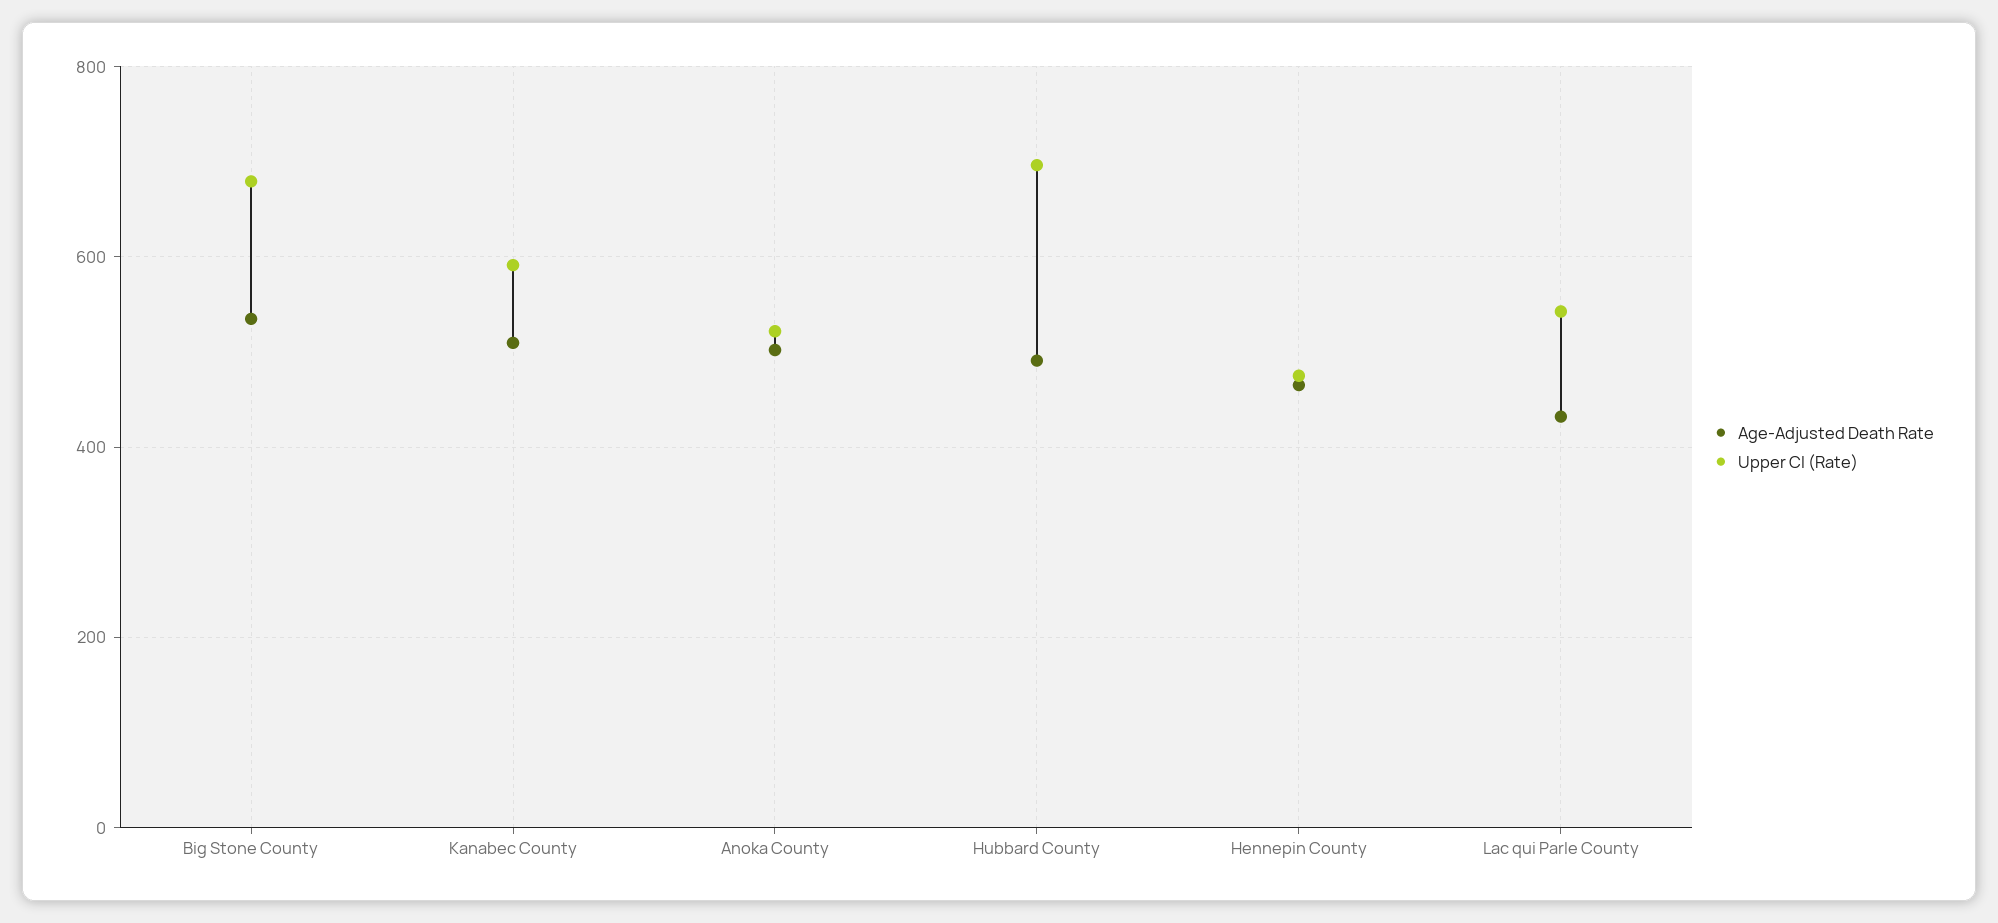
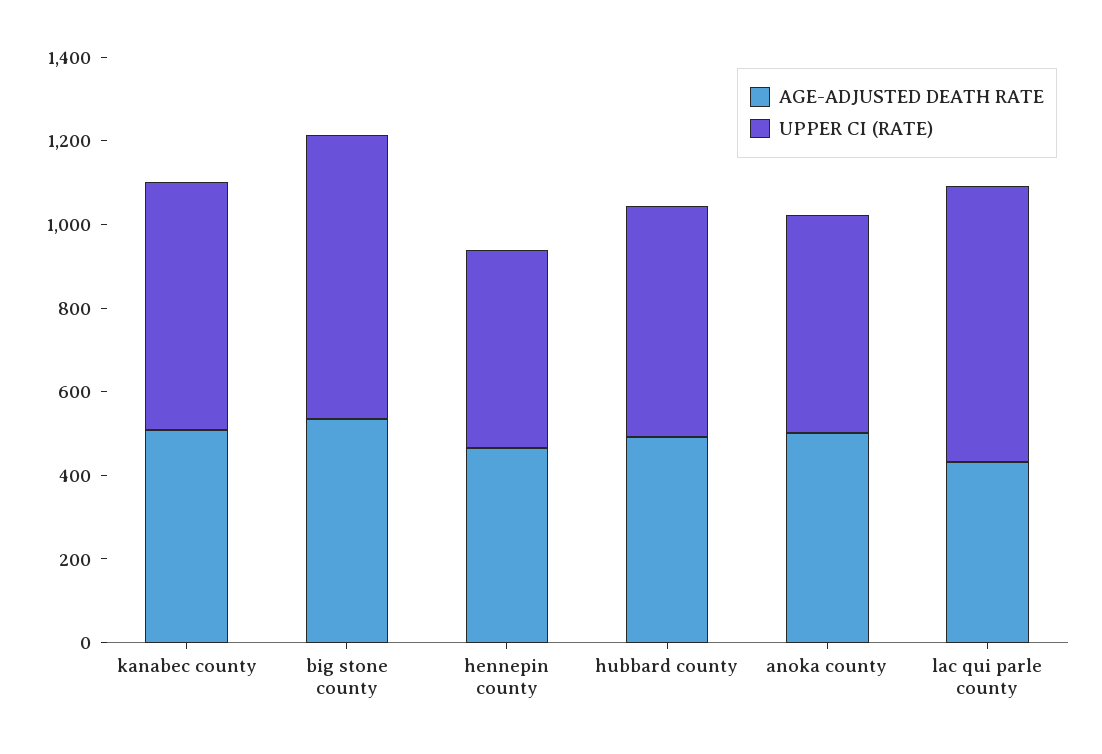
Upper CI (Rate), Hubbard County: 700 -> 550
Upper CI (Rate), Lac qui Parle County: 540 -> 650

